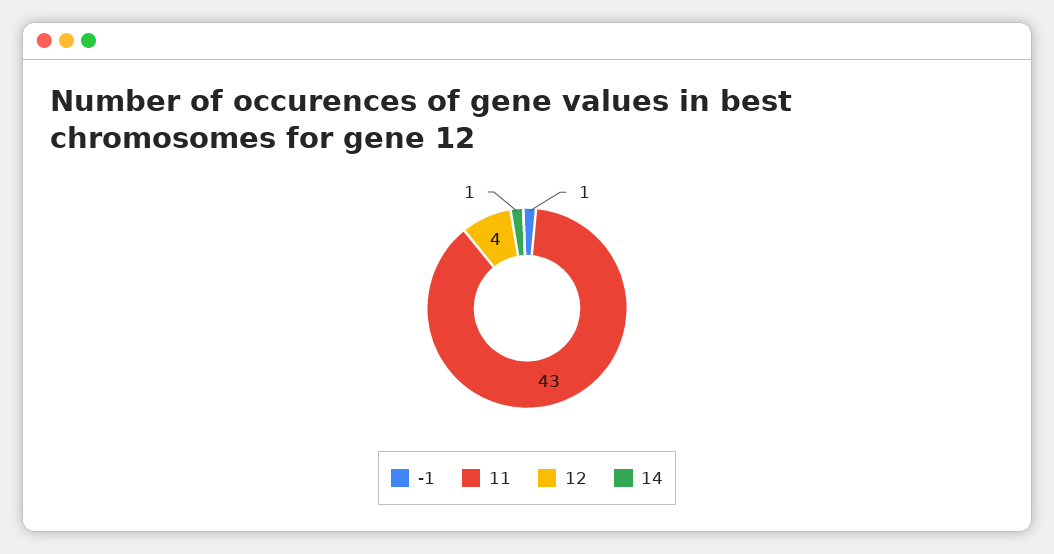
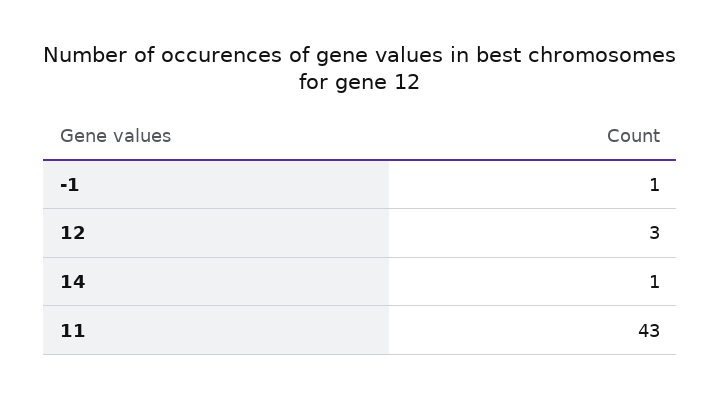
12: 4 -> 3

